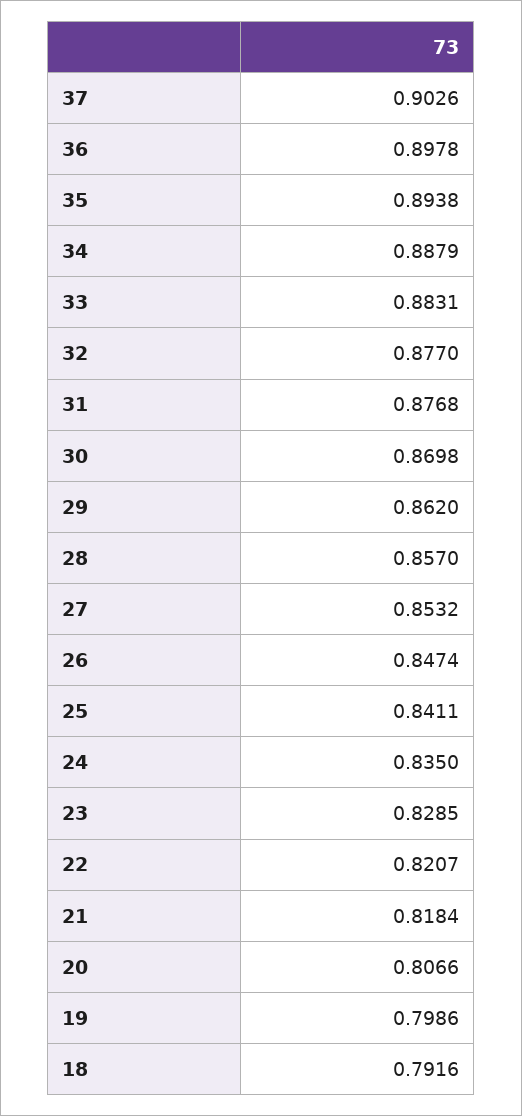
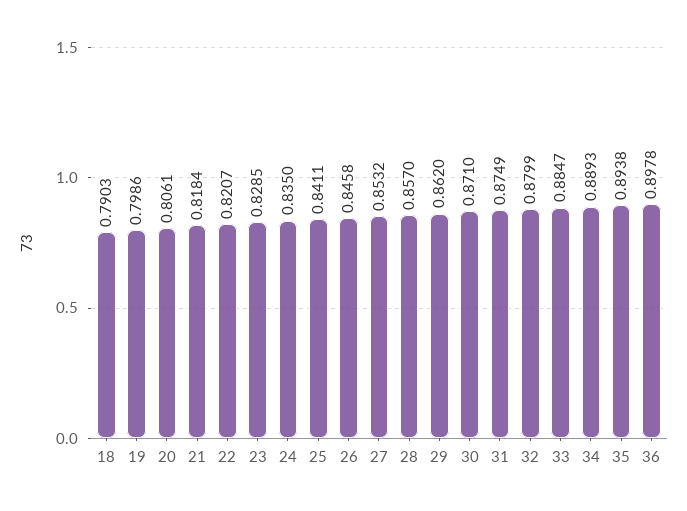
37: 0.9026 -> none
34: 0.8879 -> 0.8893
33: 0.8831 -> 0.8847
32: 0.877 -> 0.8799
31: 0.8768 -> 0.8749
30: 0.8698 -> 0.871
26: 0.8474 -> 0.8458
20: 0.8066 -> 0.8061
18: 0.7916 -> 0.7903

